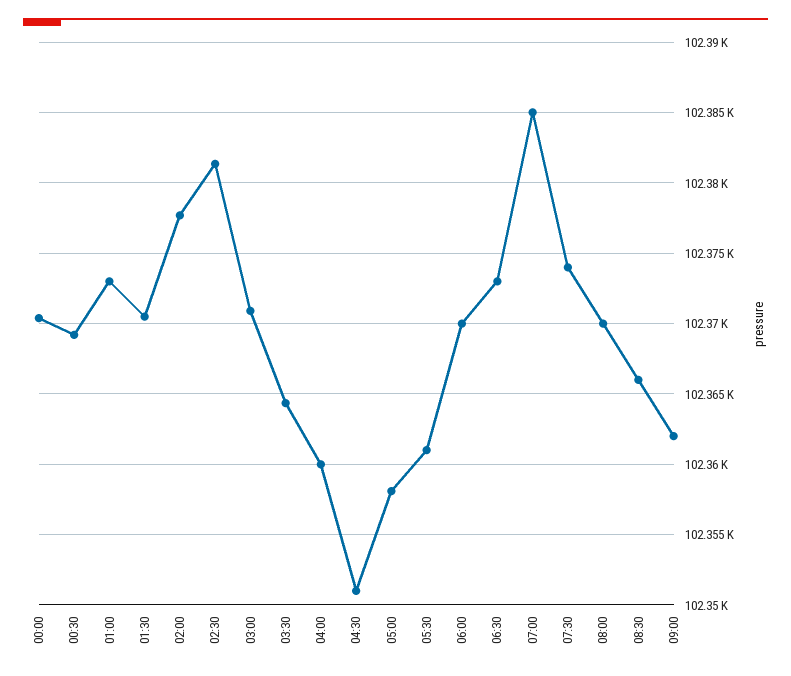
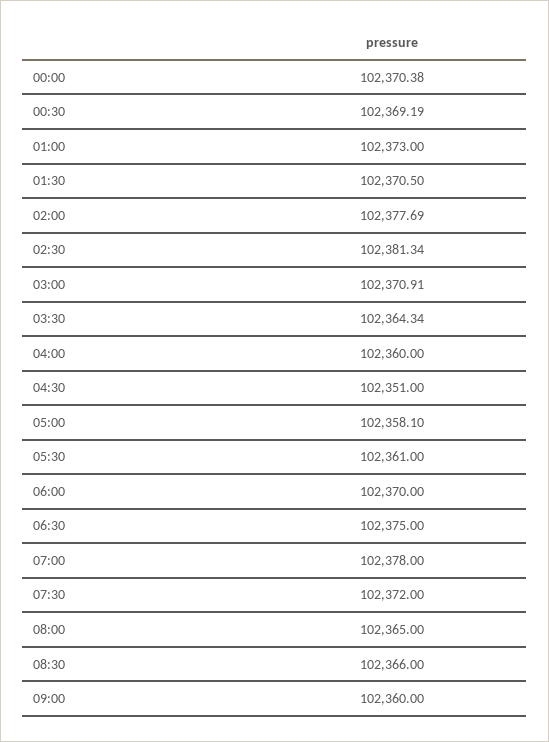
06:30: 102373 -> 102375
07:00: 102385 -> 102378
07:30: 102374 -> 102372
08:00: 102370 -> 102365
09:00: 102362 -> 102360

